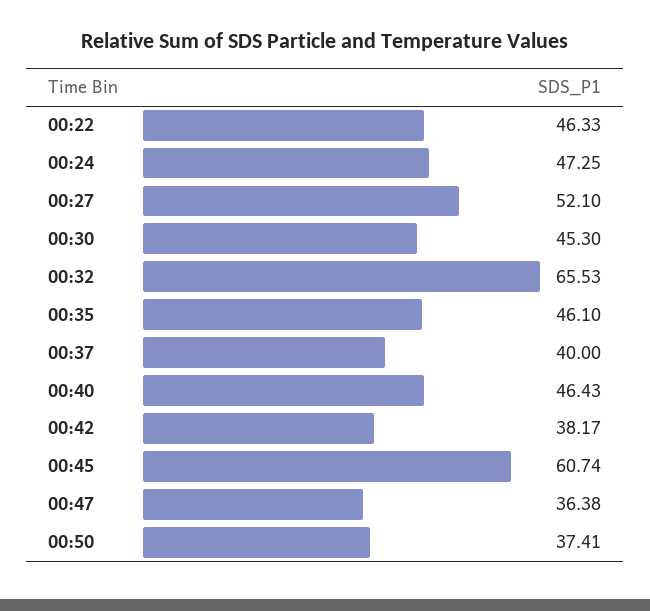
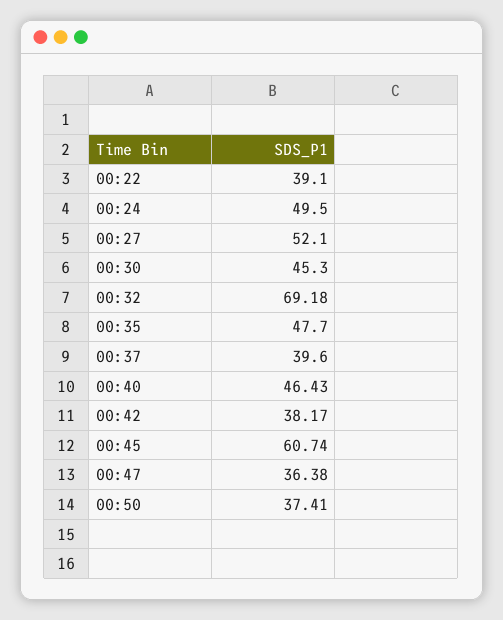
00:22: 46.33 -> 39.1
00:24: 47.25 -> 49.5
00:32: 65.53 -> 69.18
00:35: 46.1 -> 47.7
00:37: 40 -> 39.6

